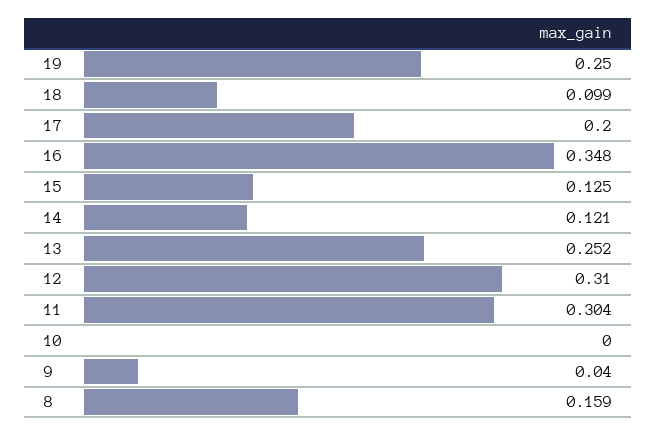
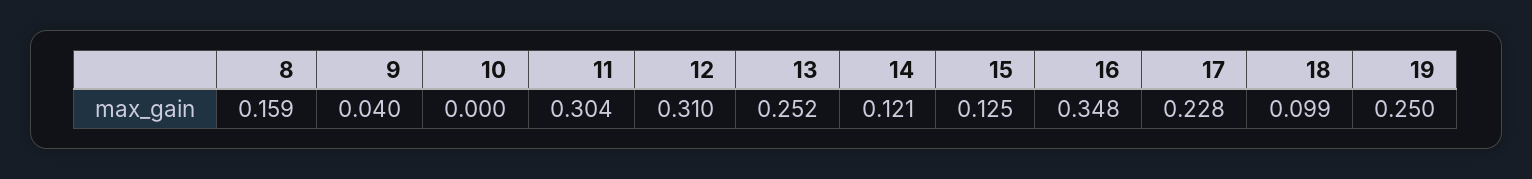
17: 0.2 -> 0.228

